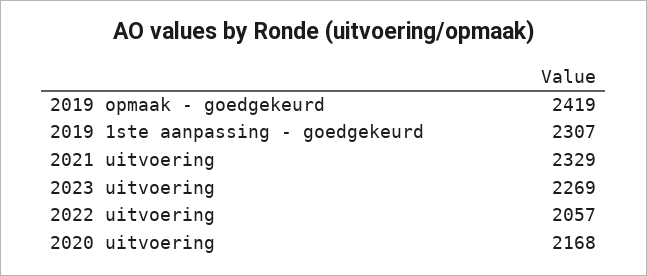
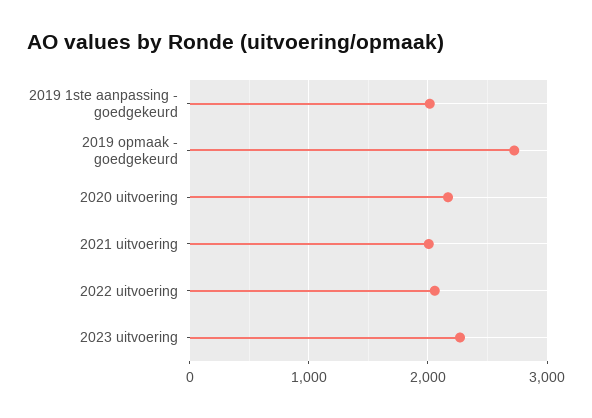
2019 opmaak - goedgekeurd: 2419 -> 2700
2019 1ste aanpassing - goedgekeurd: 2307 -> 2000
2021 uitvoering: 2329 -> 2000

